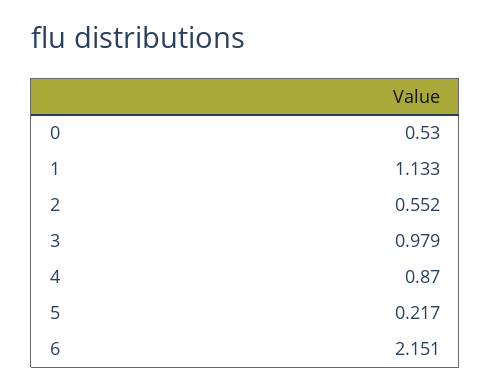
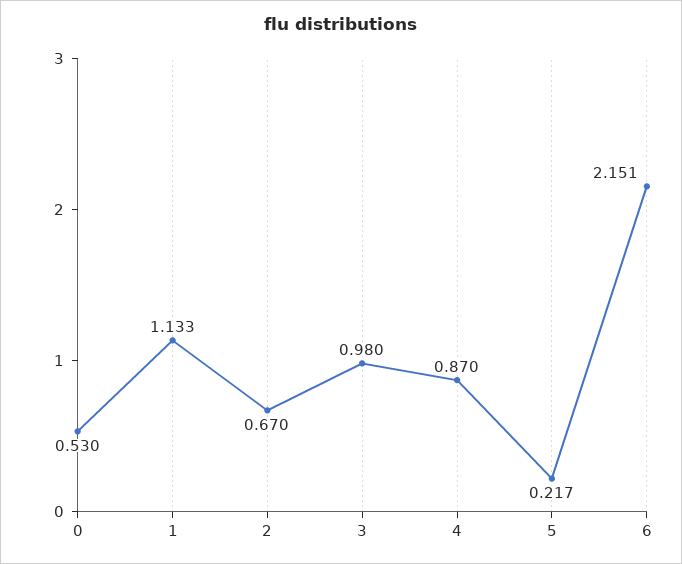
2: 0.552 -> 0.67
3: 0.979 -> 0.98

